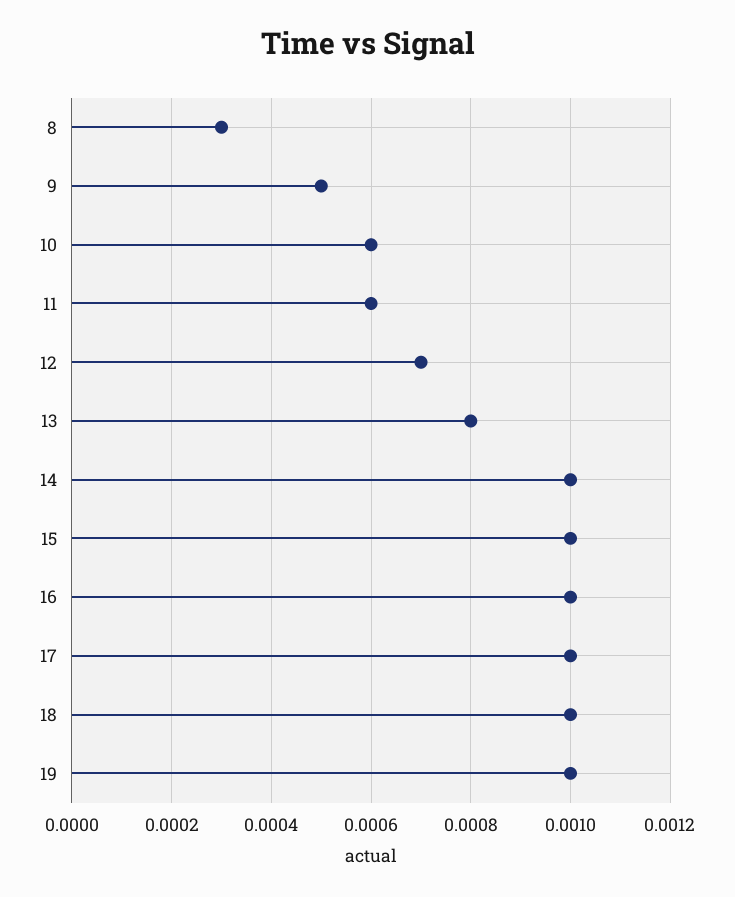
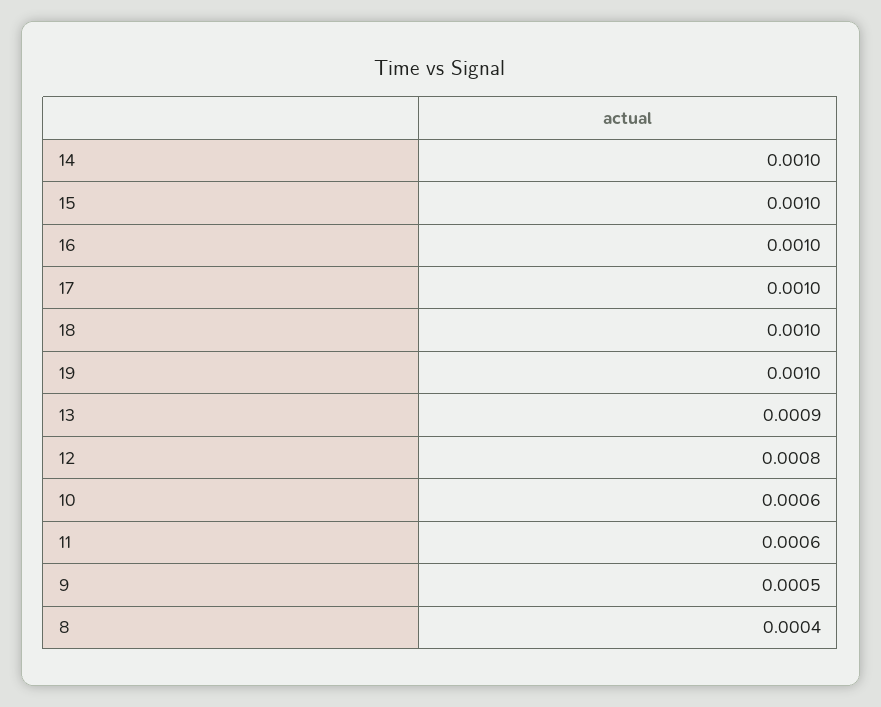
8: 0.0003 -> 0.0004
12: 0.0007 -> 0.0008
13: 0.0008 -> 0.0009

